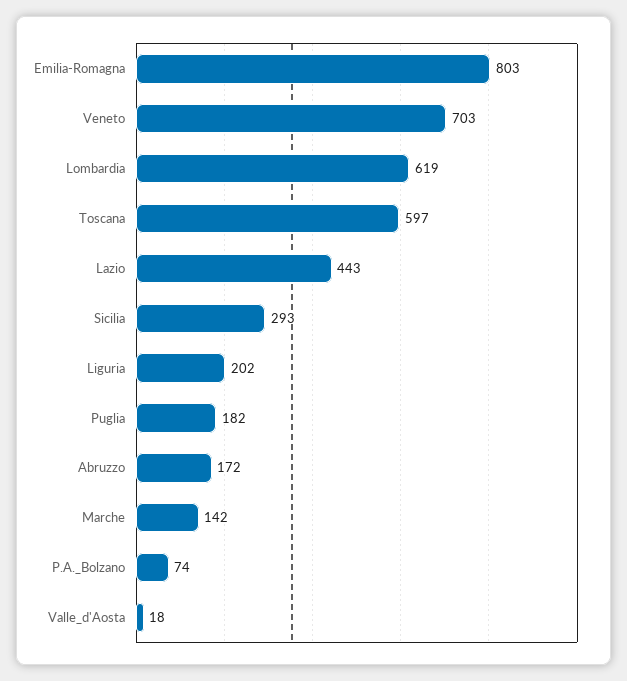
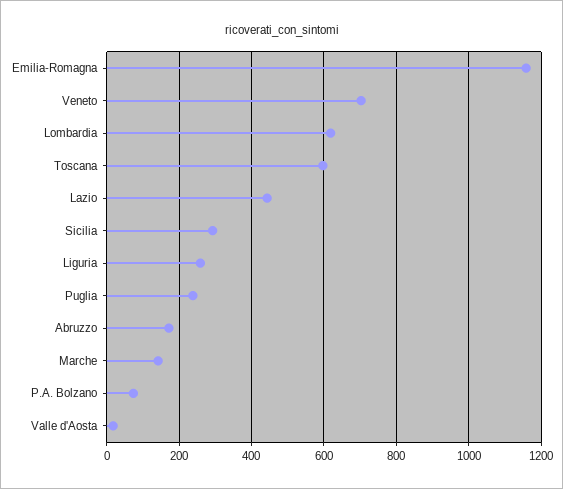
Emilia-Romagna: 803 -> 1160
Liguria: 202 -> 260
Puglia: 182 -> 240

